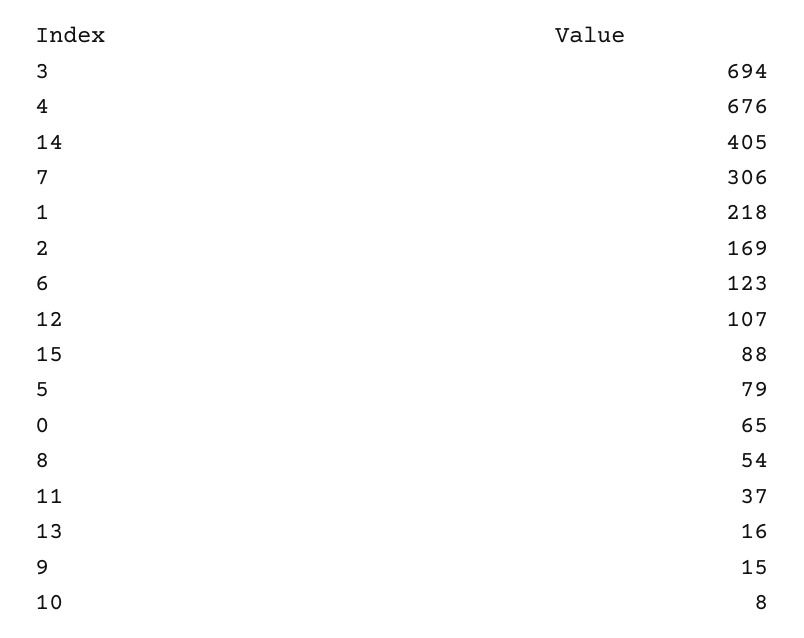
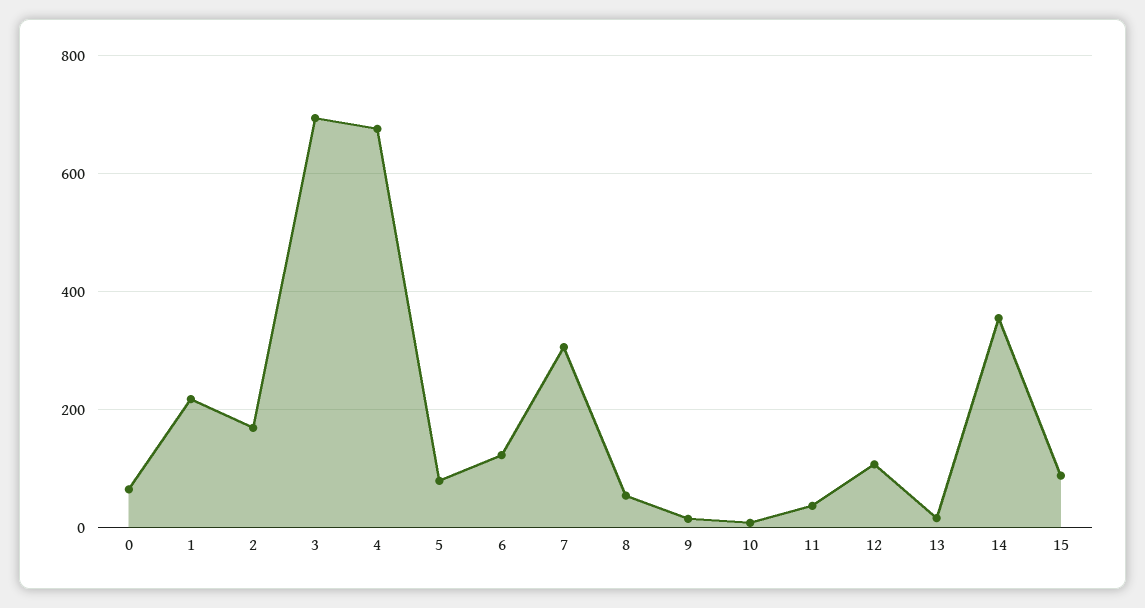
14: 405 -> 360

